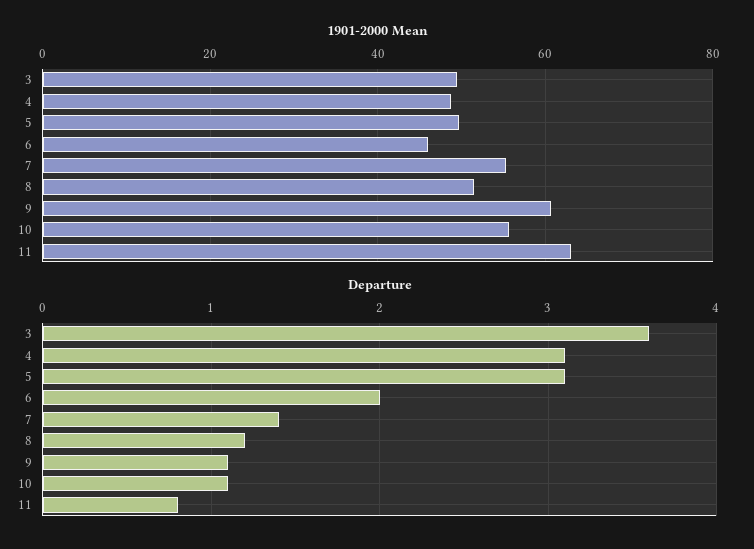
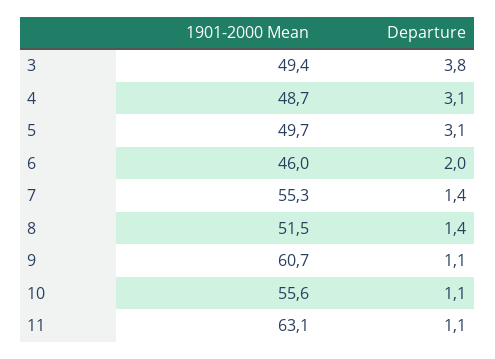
Departure, 3: 3.6 -> 3.8
Departure, 8: 1.2 -> 1.4
Departure, 11: 0.8 -> 1.1

